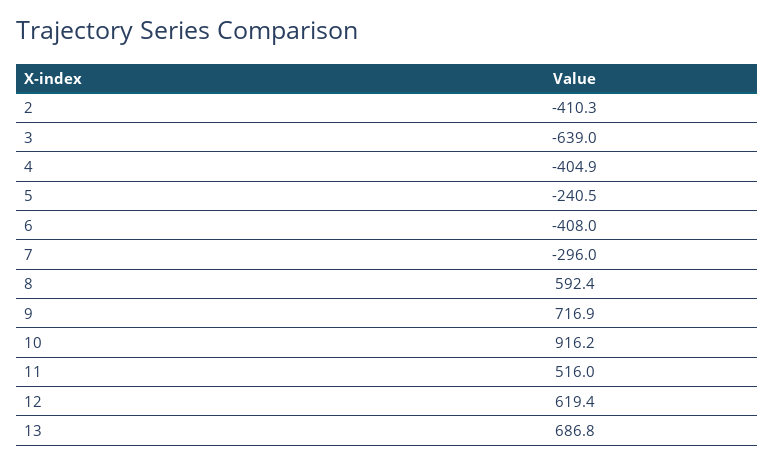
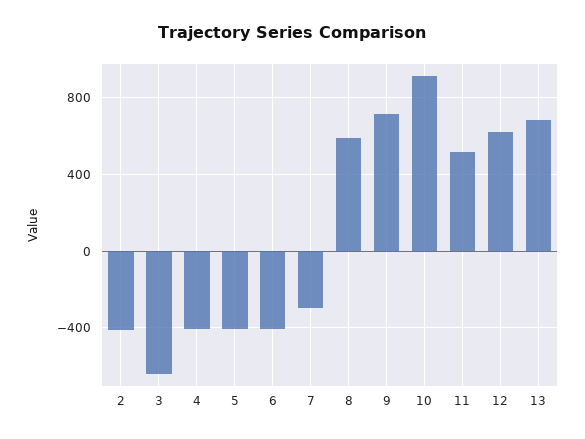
5: -240.5 -> -400

